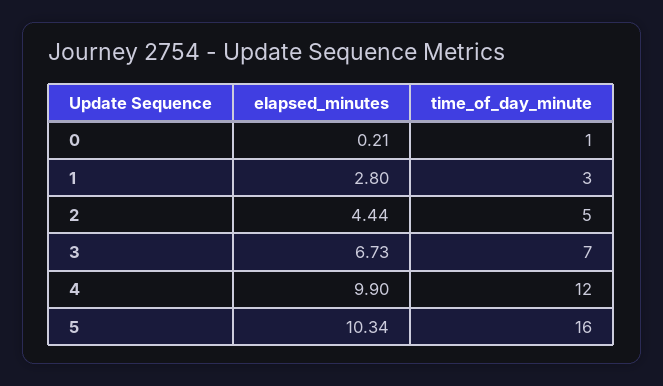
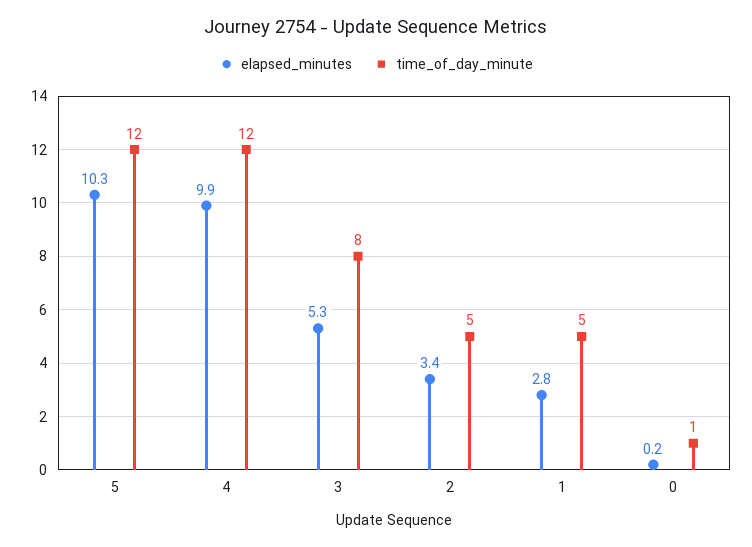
time_of_day_minute, 1: 3 -> 5
elapsed_minutes, 2: 4.44 -> 3.4
elapsed_minutes, 3: 6.73 -> 5.3
time_of_day_minute, 3: 7 -> 8
time_of_day_minute, 5: 16 -> 12

